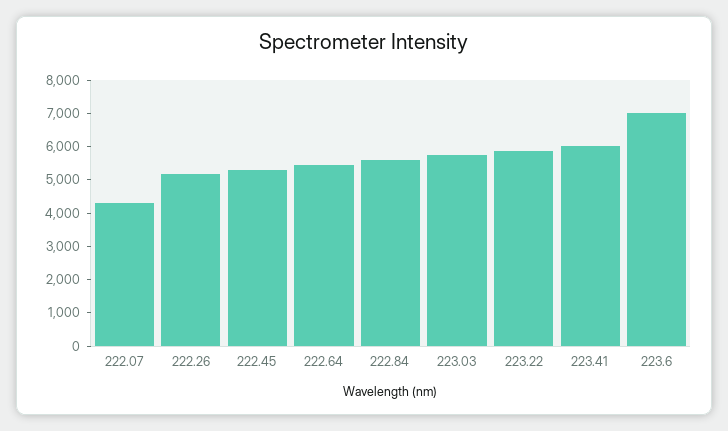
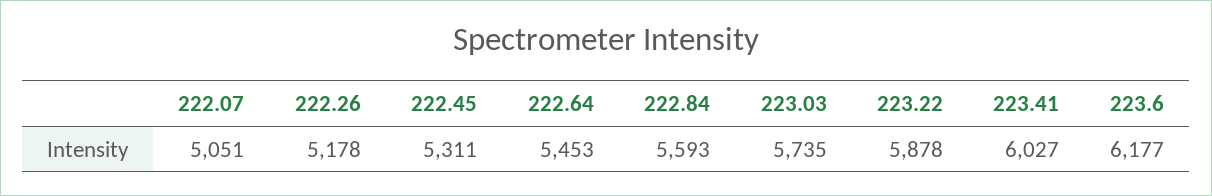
222.07: 4250 -> 5051
223.6: 7000 -> 6177

